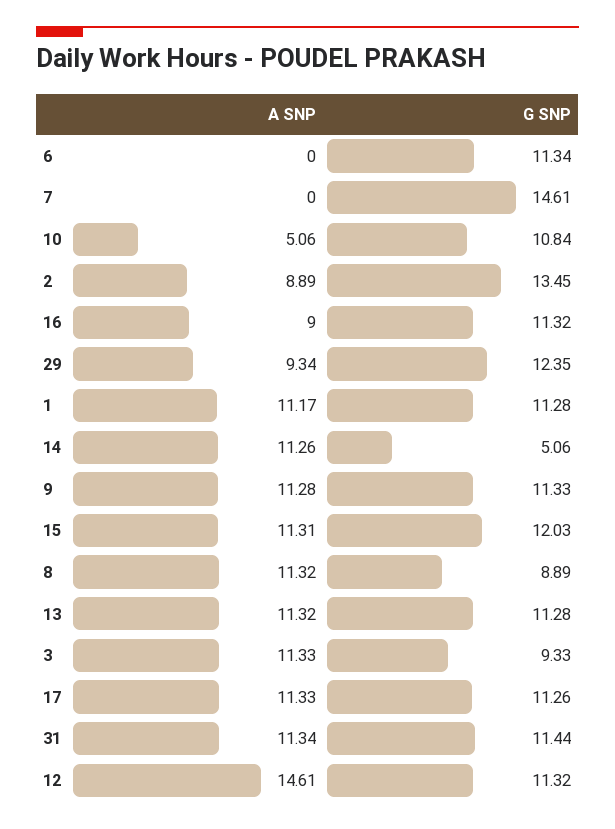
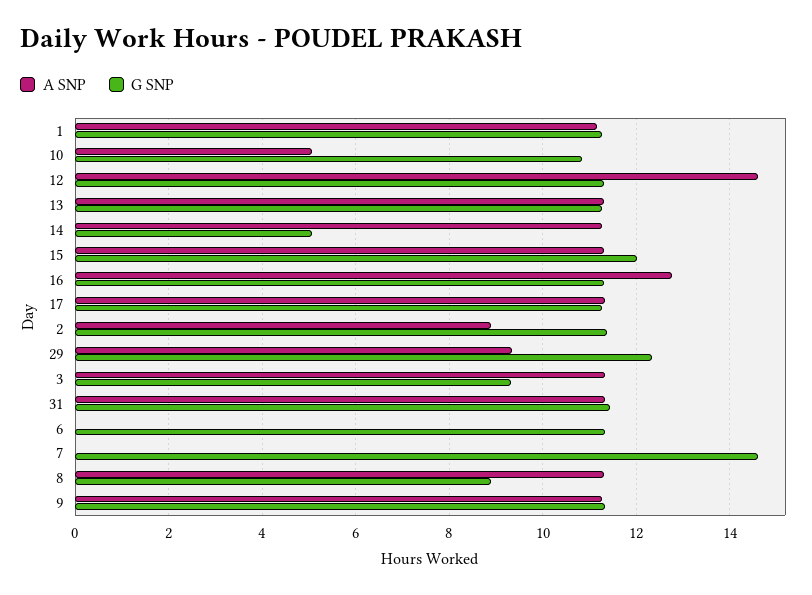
G SNP, 2: 13.45 -> 11.4
A SNP, 16: 9 -> 12.8

